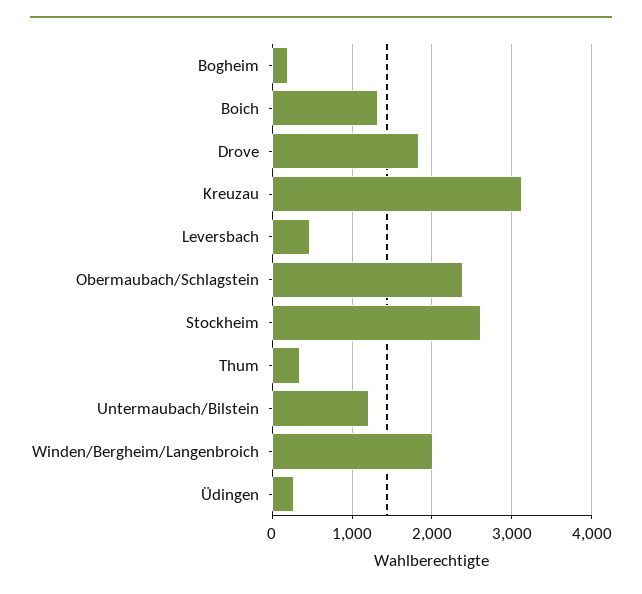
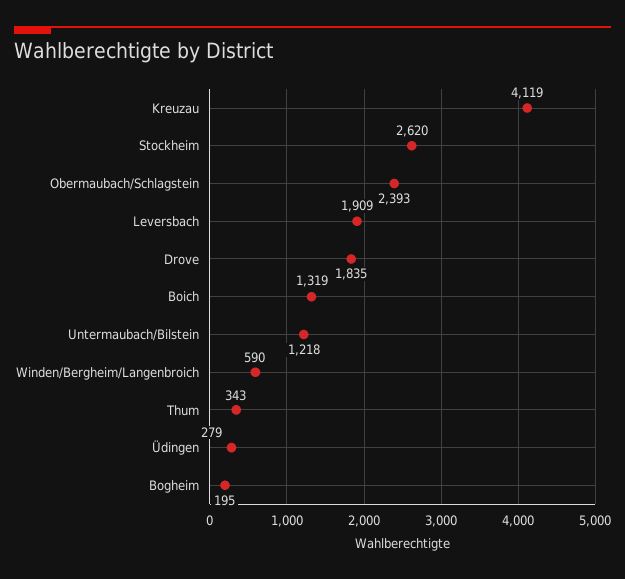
Kreuzau: 3100 -> 4119
Leversbach: 500 -> 1909
Winden/Bergheim/Langenbroich: 2000 -> 590

